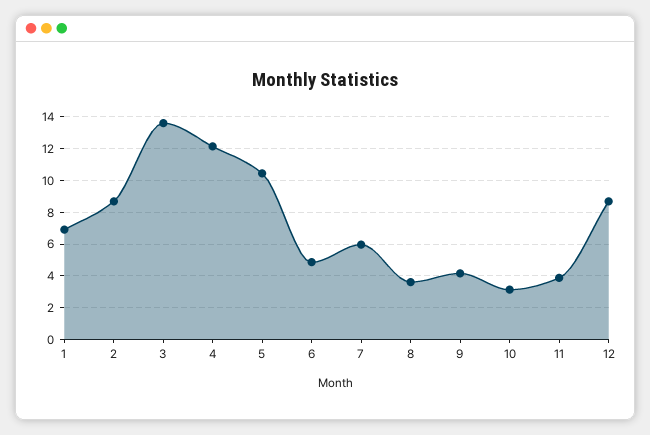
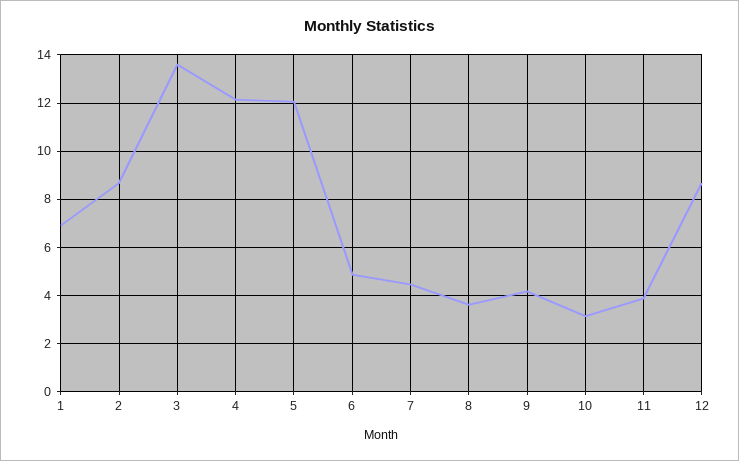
5: 10.5 -> 12
7: 6 -> 4.5

